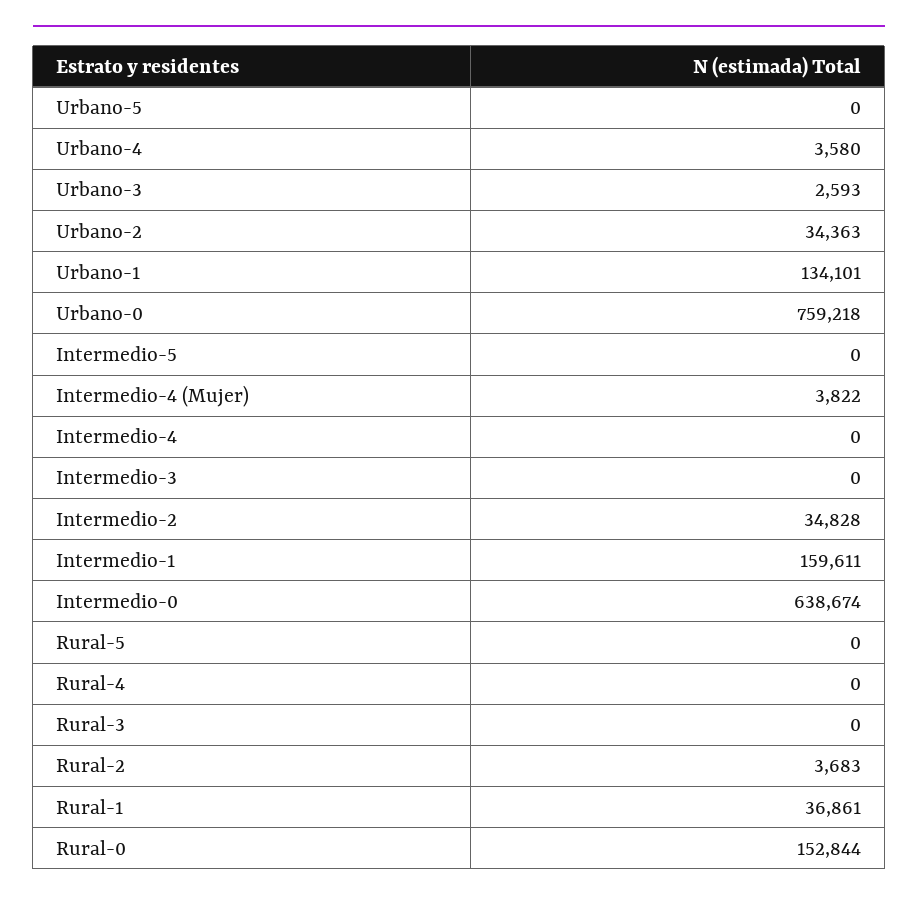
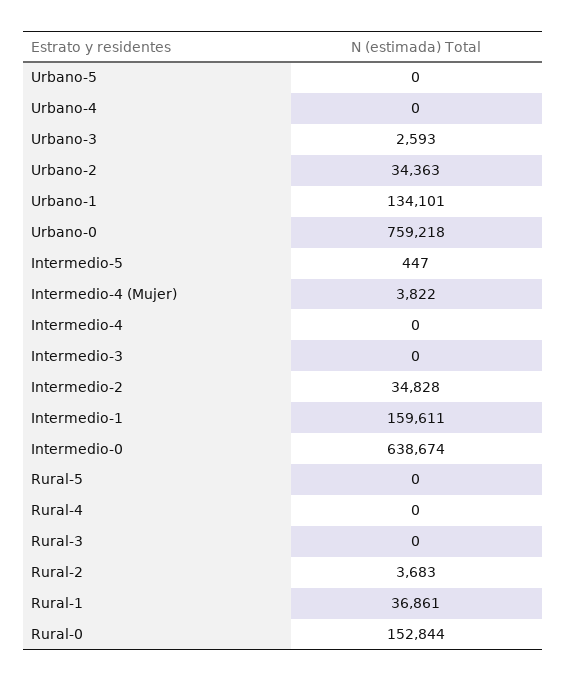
Urbano-4: 3580 -> 0
Intermedio-5: 0 -> 447

